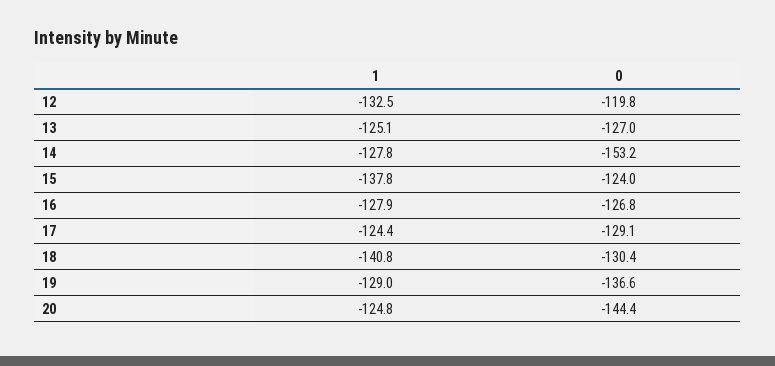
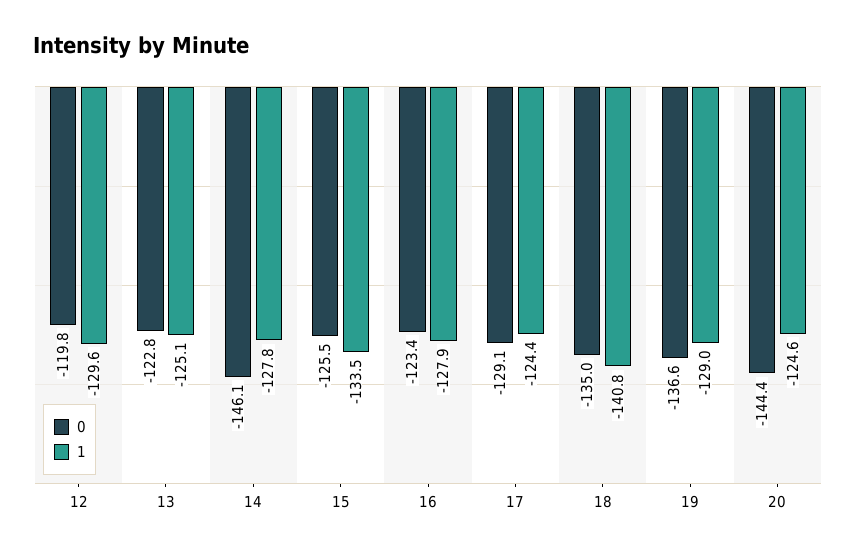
1, 12: -132.5 -> -129.6
0, 13: -127 -> -122.8
0, 14: -153.2 -> -146.1
1, 15: -137.8 -> -133.5
0, 15: -124 -> -125.5
0, 16: -126.8 -> -123.4
0, 18: -130.4 -> -135
1, 20: -124.8 -> -124.6

